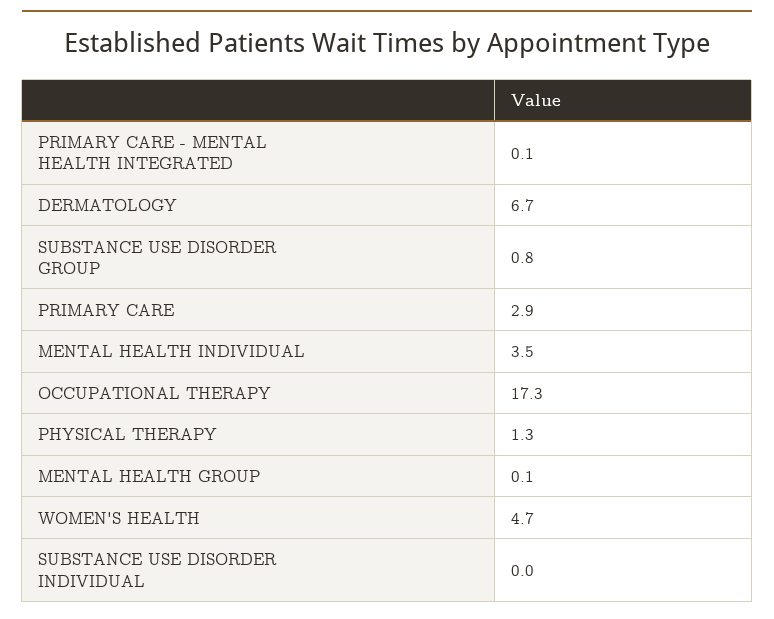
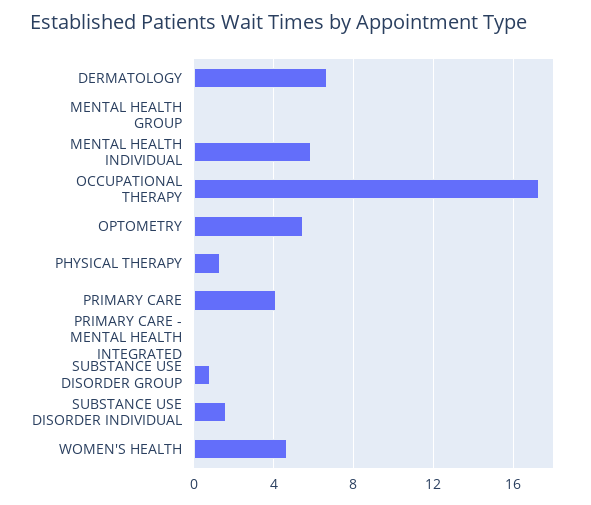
PRIMARY CARE: 2.9 -> 4
MENTAL HEALTH INDIVIDUAL: 3.5 -> 6
SUBSTANCE USE DISORDER INDIVIDUAL: 0 -> 1.5
OPTOMETRY: none -> 5.5

